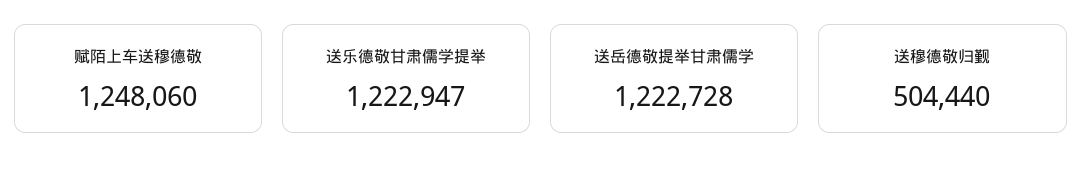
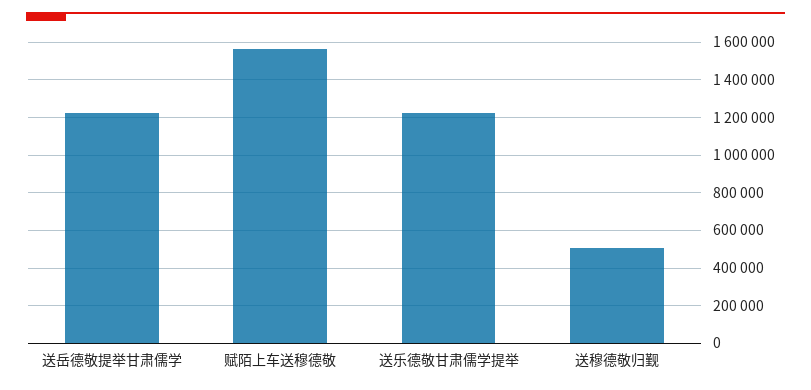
赋陌上车送穆德敬: 1248060 -> 1550000

